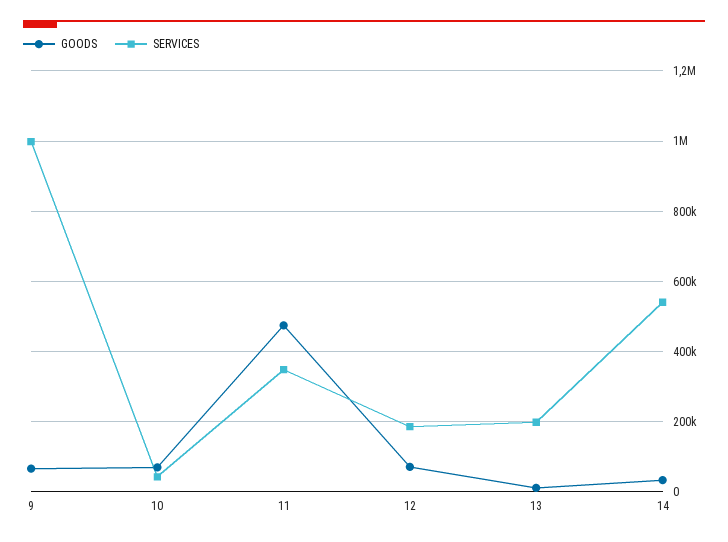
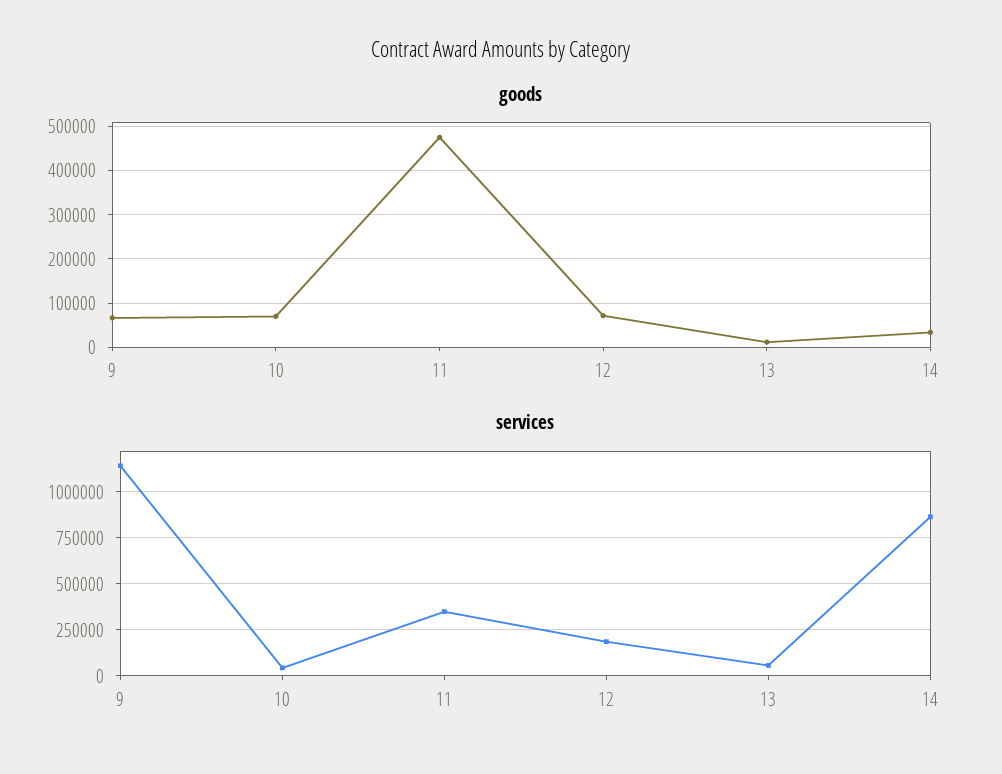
SERVICES, 9: 1000000 -> 1150000
SERVICES, 13: 200000 -> 50000
SERVICES, 14: 540000 -> 850000

